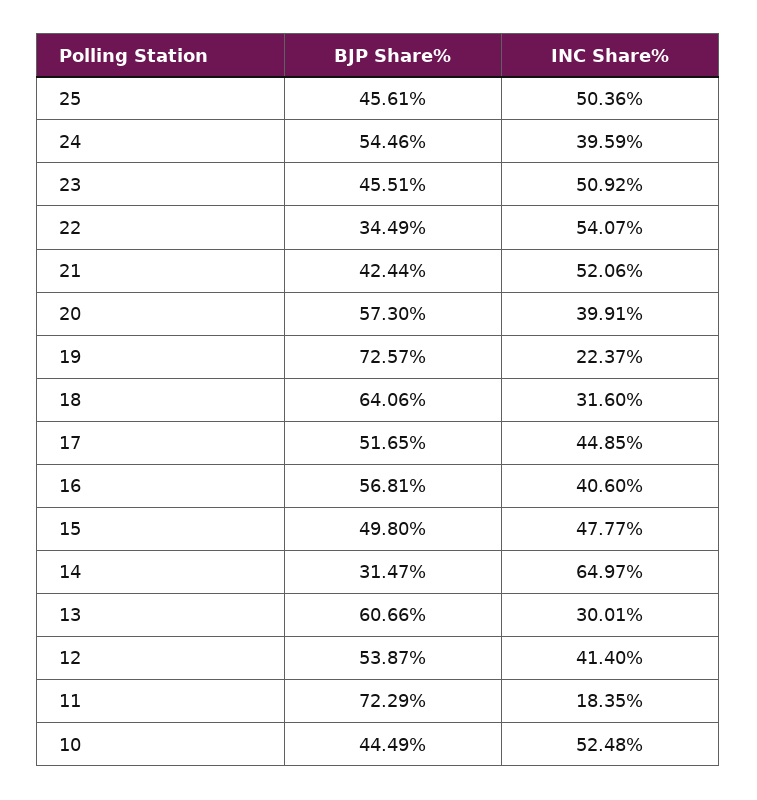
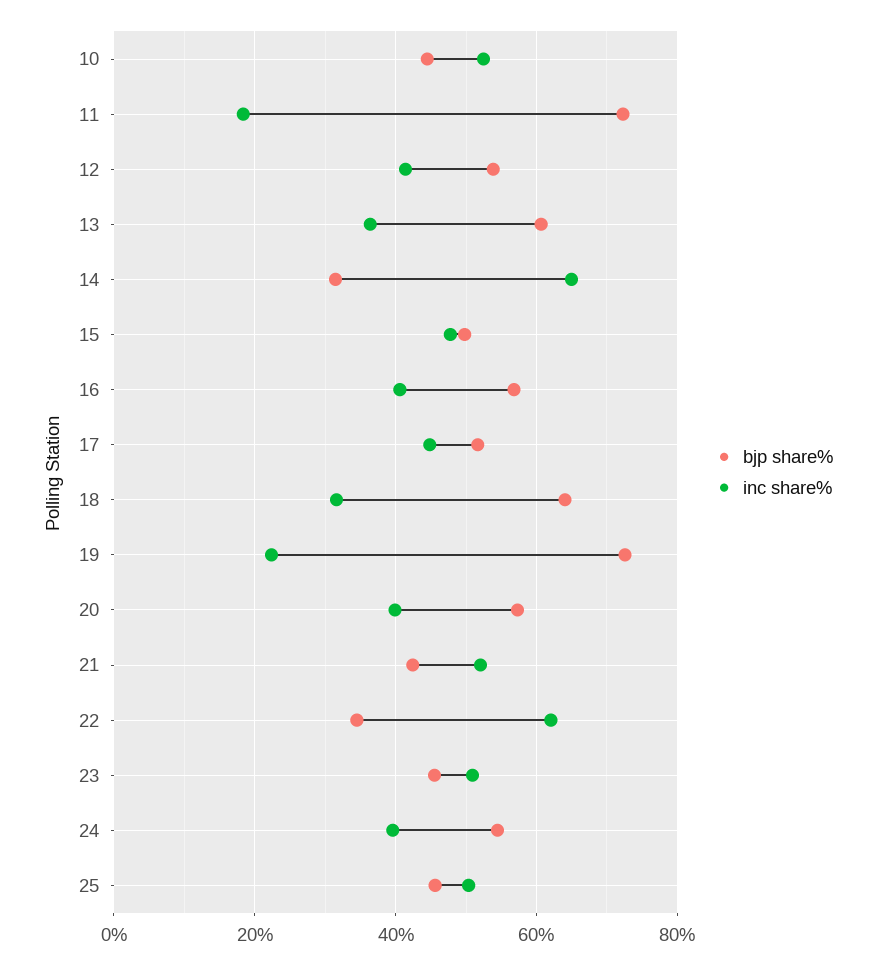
INC Share%, 22: 54.07 -> 62
INC Share%, 13: 30.01 -> 36

